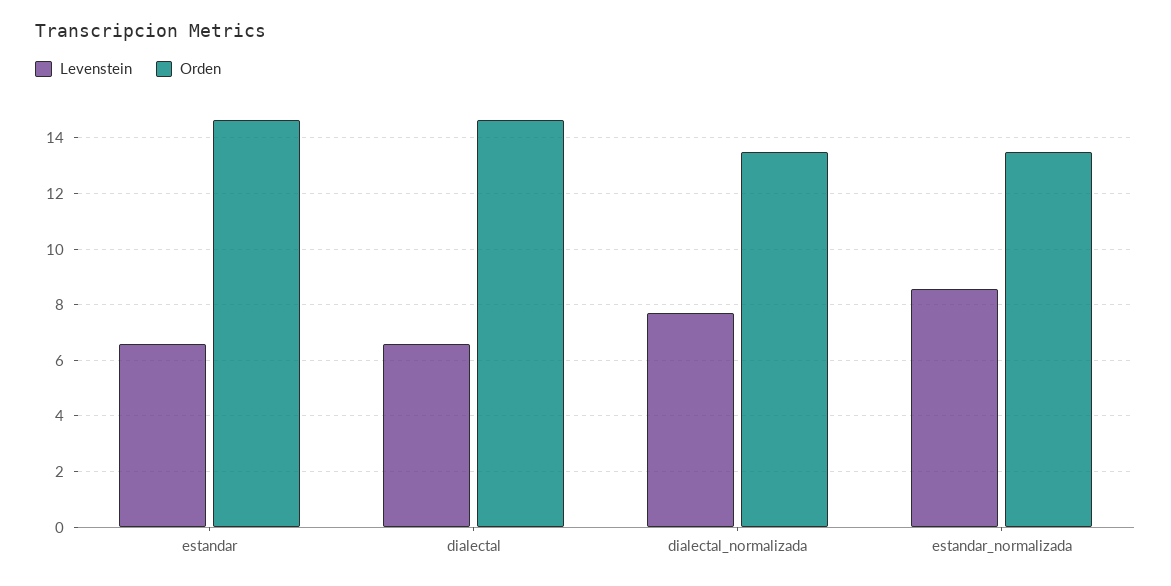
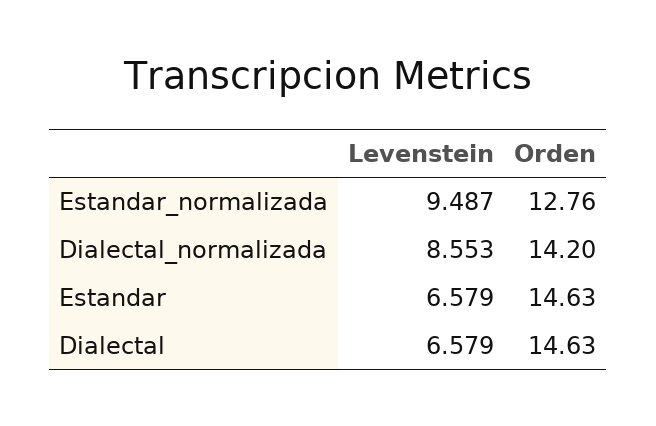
Levenstein, dialectal_normalizada: 7.75 -> 8.553
Orden, dialectal_normalizada: 13.5 -> 14.2
Levenstein, estandar_normalizada: 8.5 -> 9.487
Orden, estandar_normalizada: 13.5 -> 12.76

